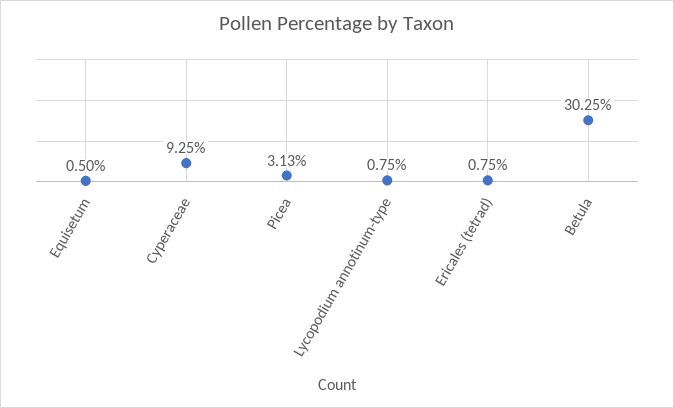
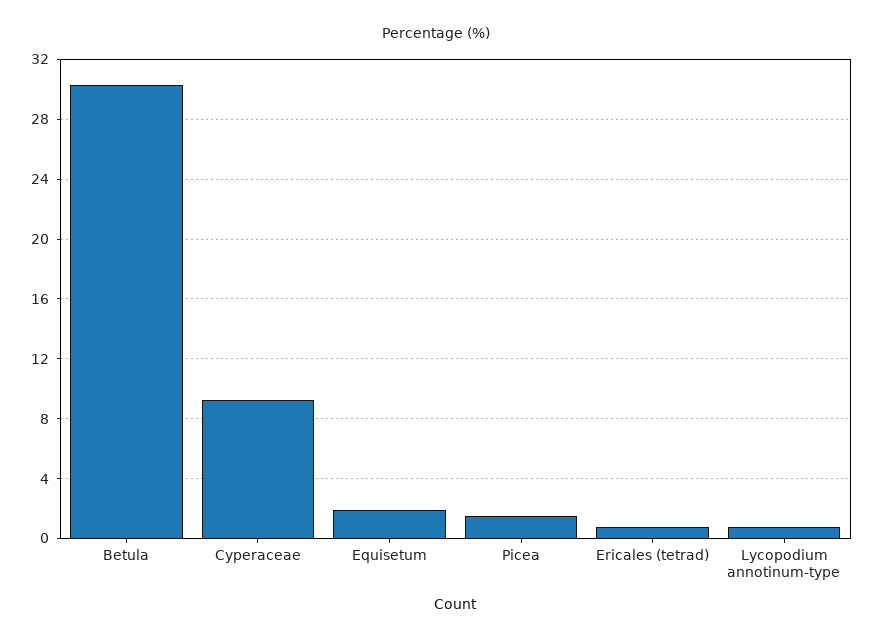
Equisetum: 0.5 -> 2
Picea: 3.13 -> 1.5

